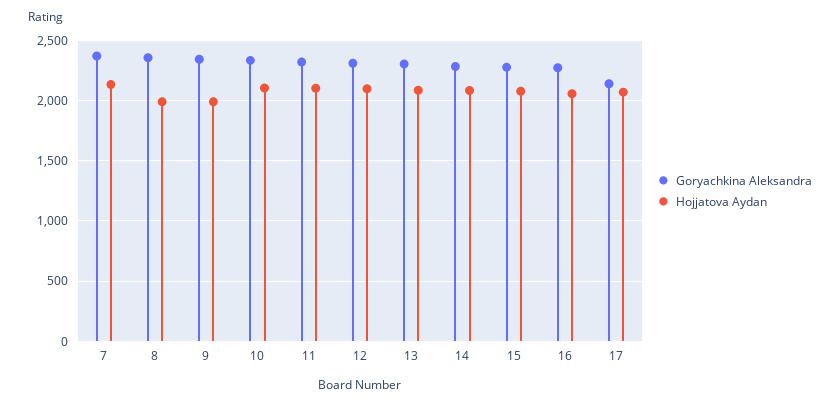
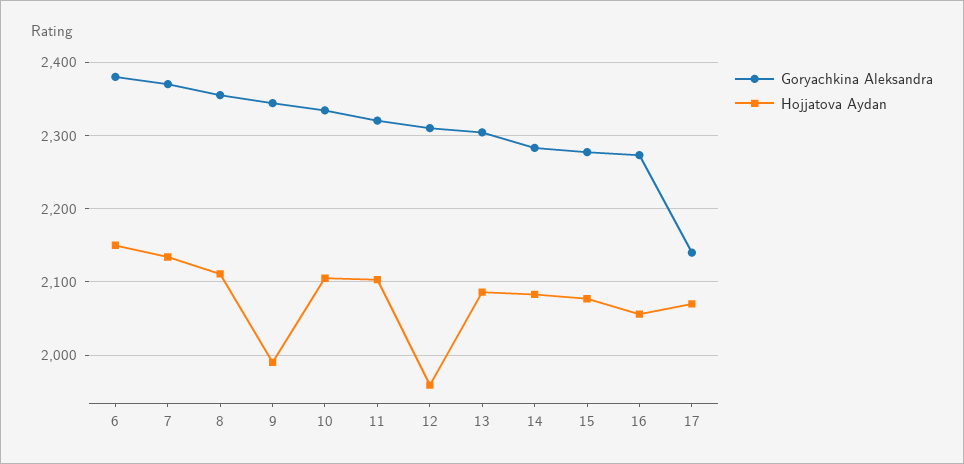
Hojjatova Aydan, 8: 2000 -> 2110
Hojjatova Aydan, 12: 2100 -> 1960
Goryachkina Aleksandra, 6: none -> 2380
Hojjatova Aydan, 6: none -> 2150

